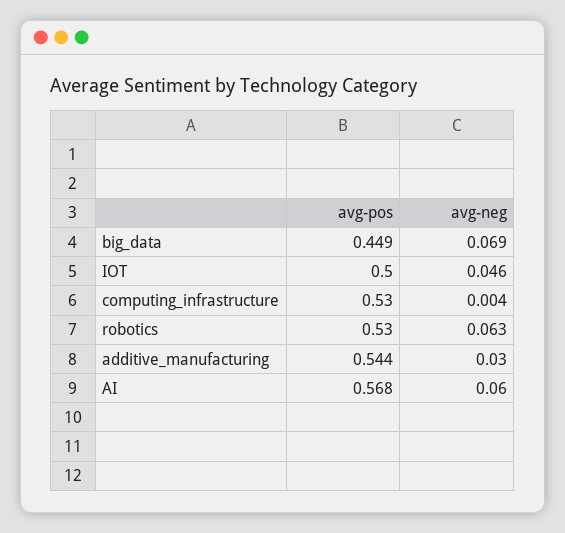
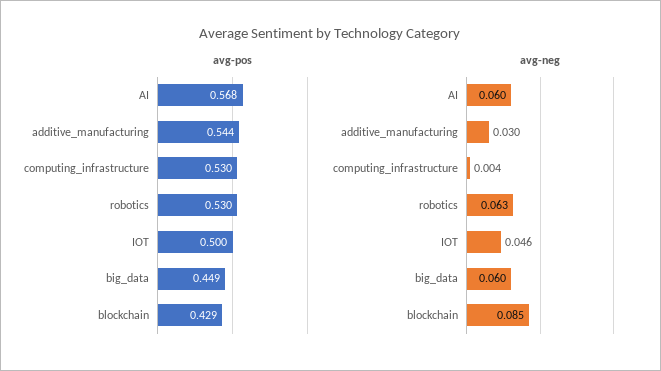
avg-neg, big_data: 0.069 -> 0.06
avg-pos, blockchain: none -> 0.429
avg-neg, blockchain: none -> 0.085

